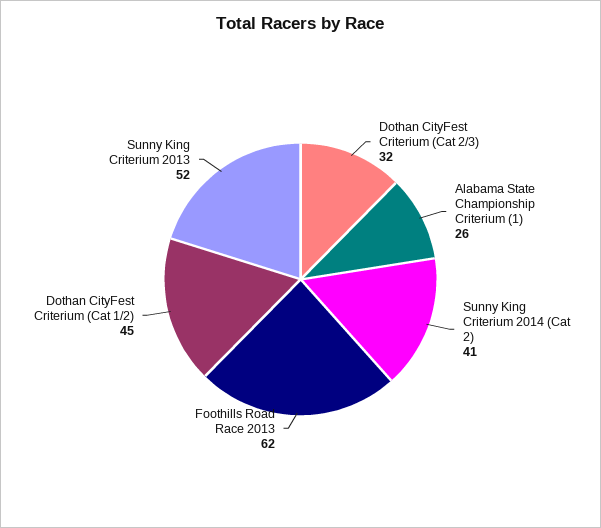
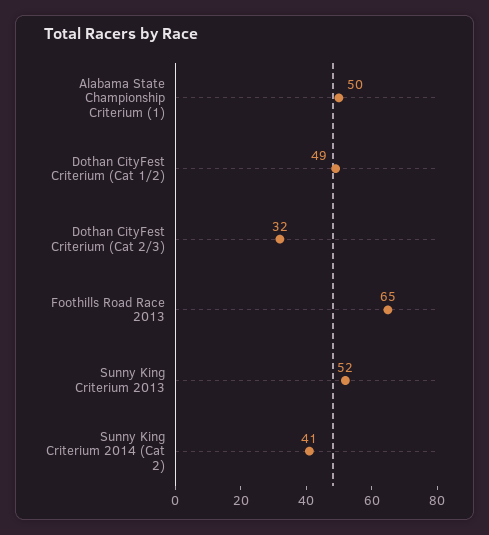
Alabama State Championship Criterium (1): 26 -> 50
Foothills Road Race 2013: 62 -> 65
Dothan CityFest Criterium (Cat 1/2): 45 -> 49

